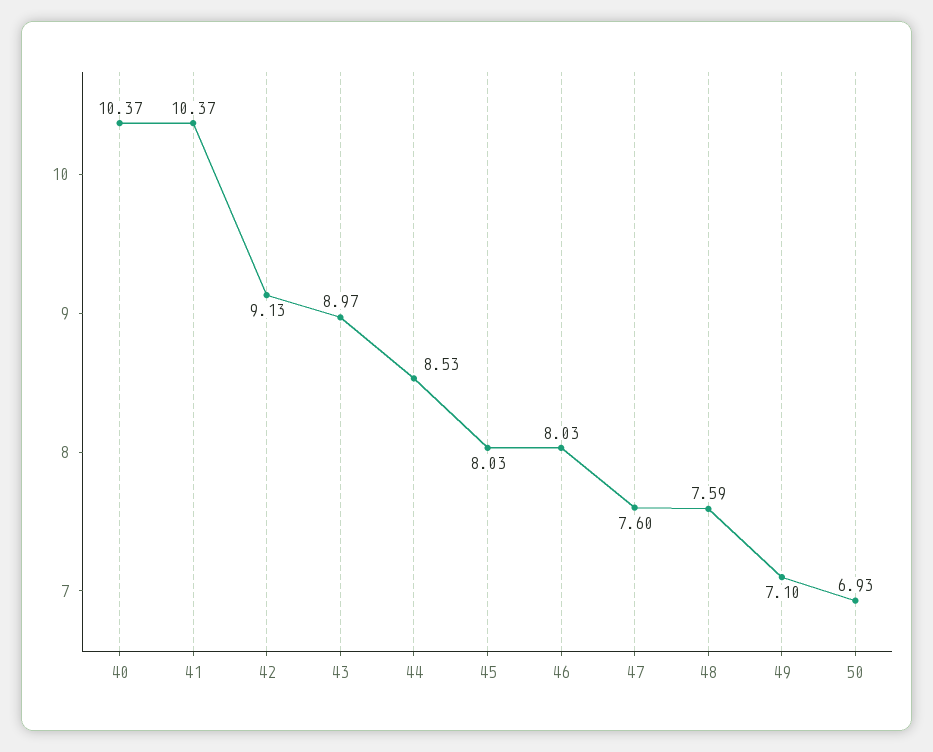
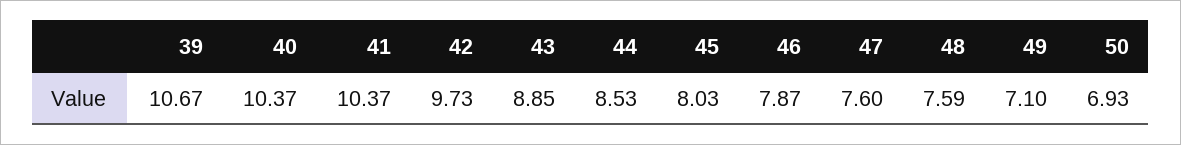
42: 9.13 -> 9.73
43: 8.97 -> 8.85
46: 8.03 -> 7.87
39: none -> 10.67

